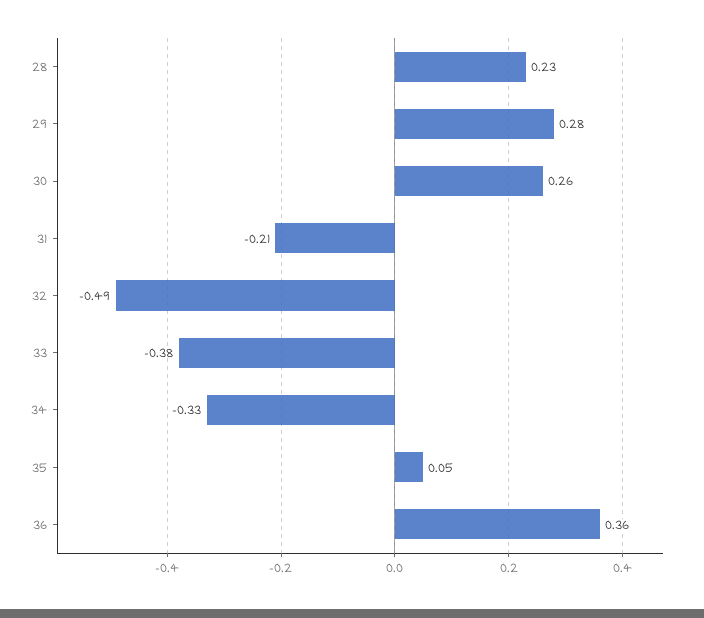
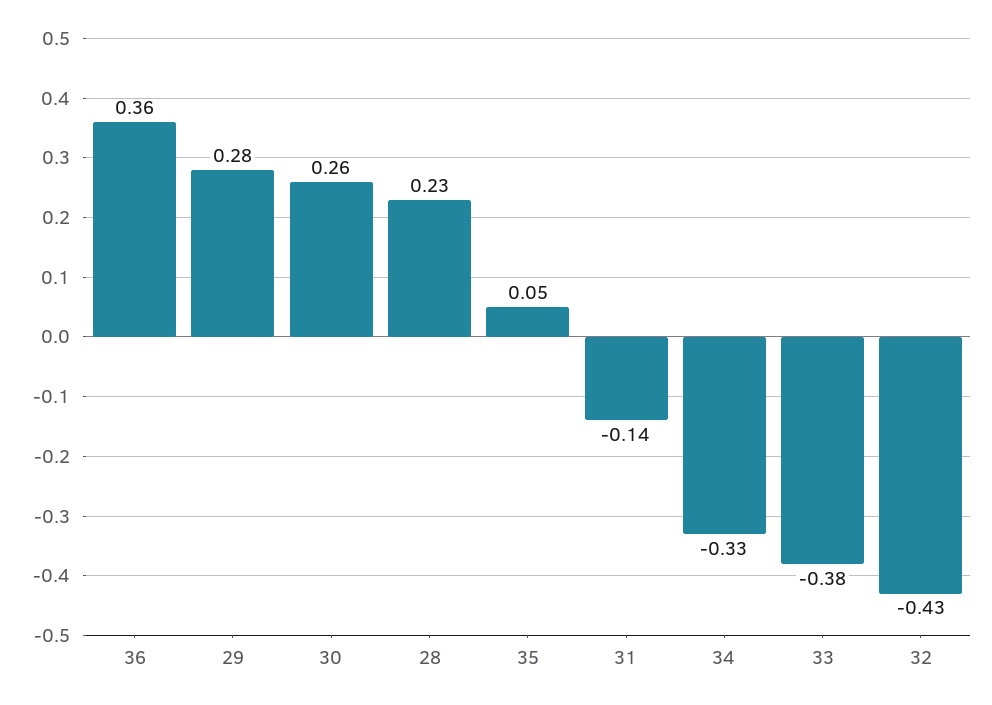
31: -0.21 -> -0.14
32: -0.49 -> -0.43

